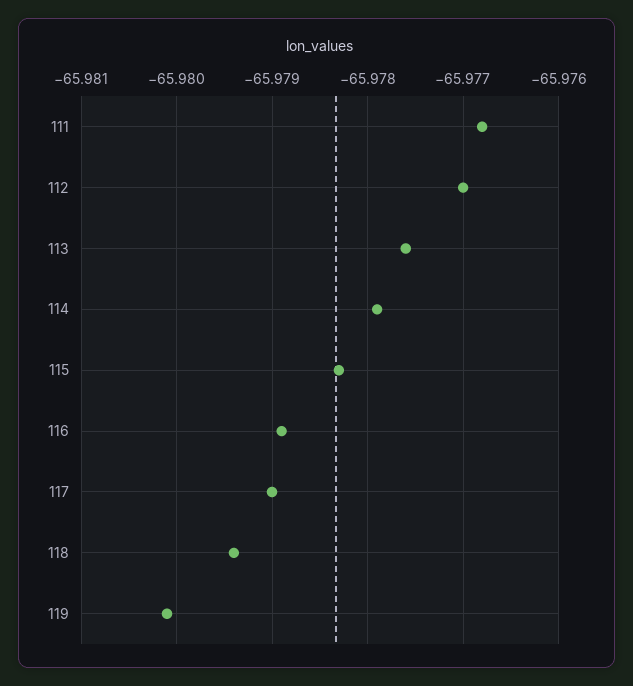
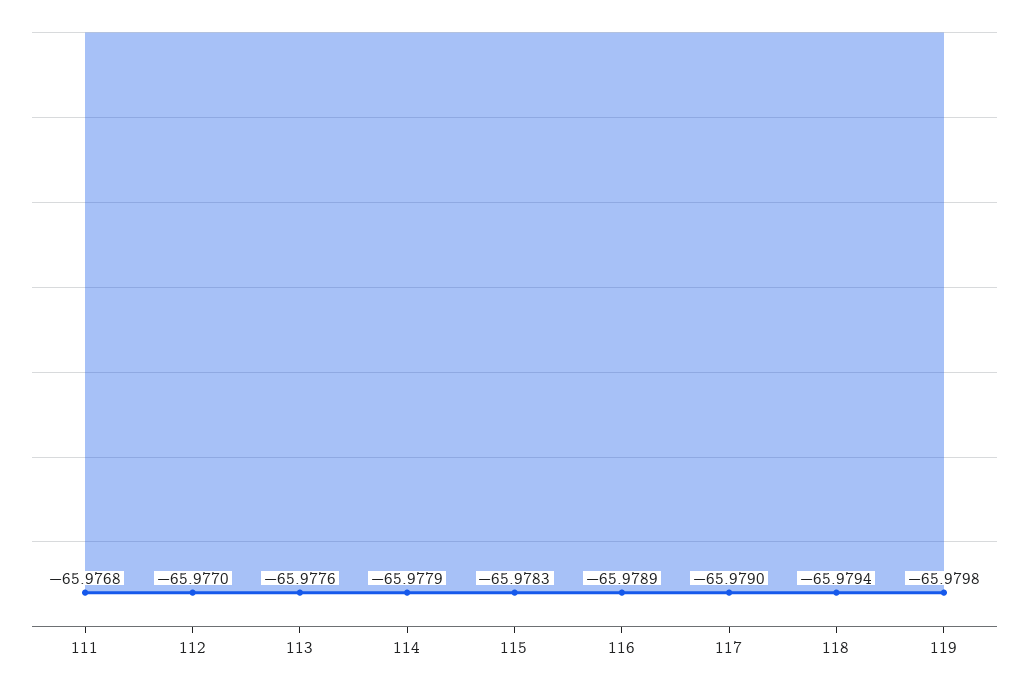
119: -65.9801 -> -65.9798

